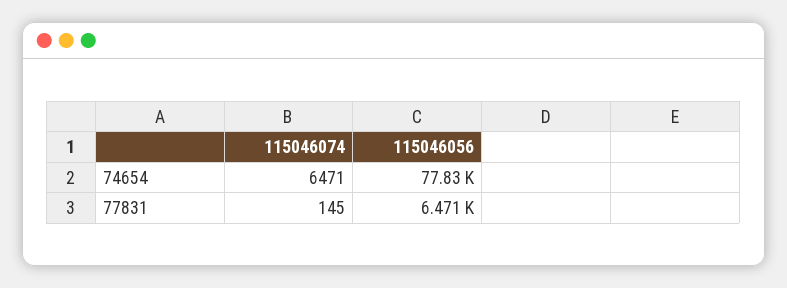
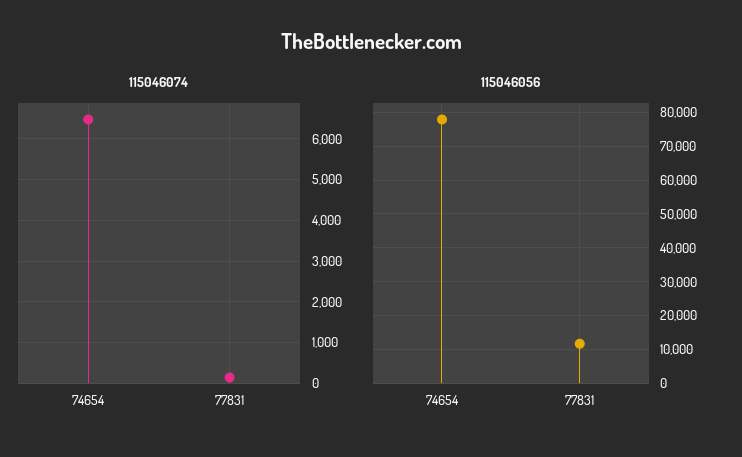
115046056, 77831: 6471 -> 12000

